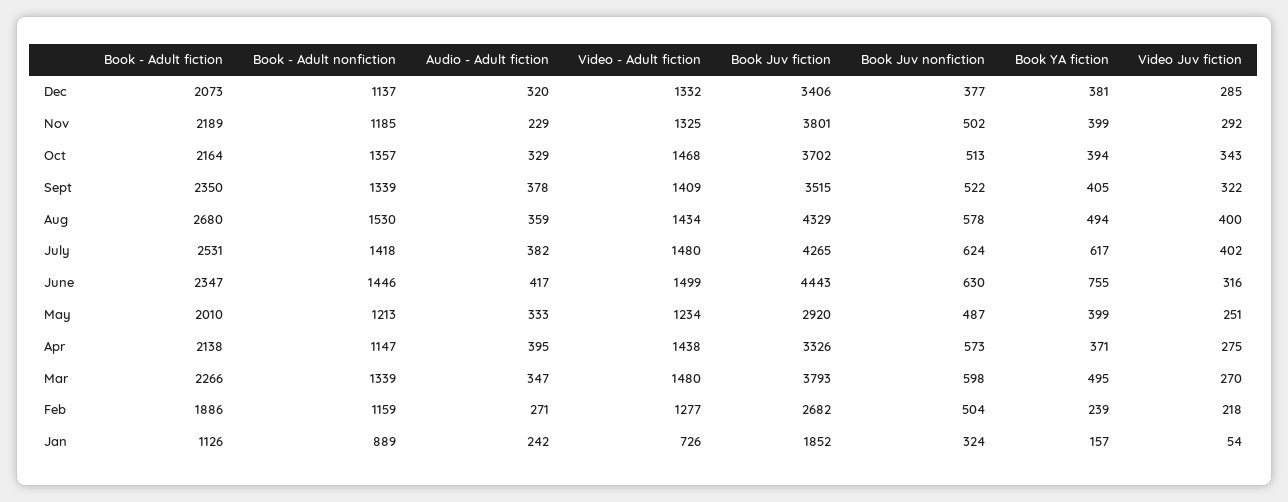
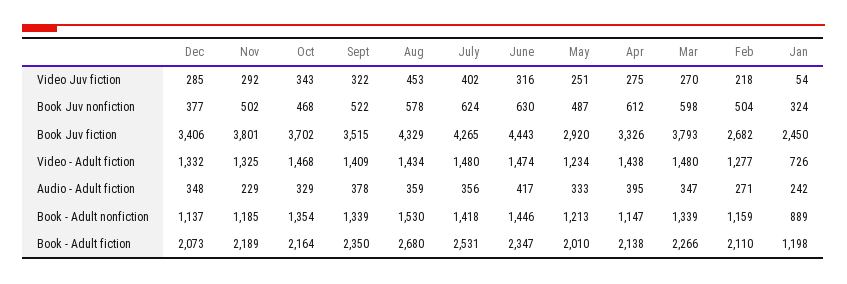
Audio - Adult fiction, Dec: 320 -> 348
Book YA fiction, Dec: 381 -> none
Book YA fiction, Nov: 399 -> none
Book - Adult nonfiction, Oct: 1357 -> 1354
Book Juv nonfiction, Oct: 513 -> 468
Book YA fiction, Oct: 394 -> none
Book YA fiction, Sept: 405 -> none
Book YA fiction, Aug: 494 -> none
Video Juv fiction, Aug: 400 -> 453
Audio - Adult fiction, July: 382 -> 356
Book YA fiction, July: 617 -> none
Video - Adult fiction, June: 1499 -> 1474
Book YA fiction, June: 755 -> none
Book YA fiction, May: 399 -> none
Book Juv nonfiction, Apr: 573 -> 612
Book YA fiction, Apr: 371 -> none
Book YA fiction, Mar: 495 -> none
Book - Adult fiction, Feb: 1886 -> 2110
Book YA fiction, Feb: 239 -> none
Book - Adult fiction, Jan: 1126 -> 1198
Book Juv fiction, Jan: 1852 -> 2450
Book YA fiction, Jan: 157 -> none

